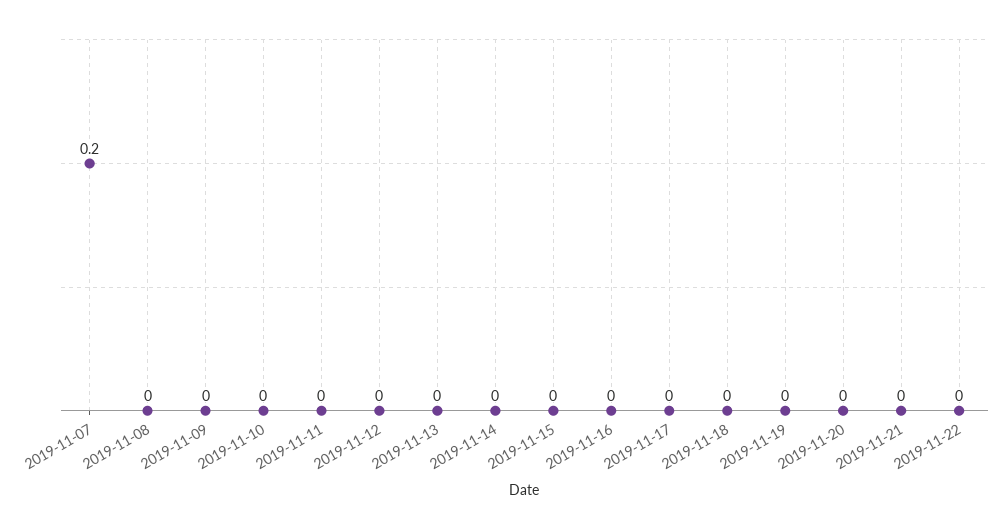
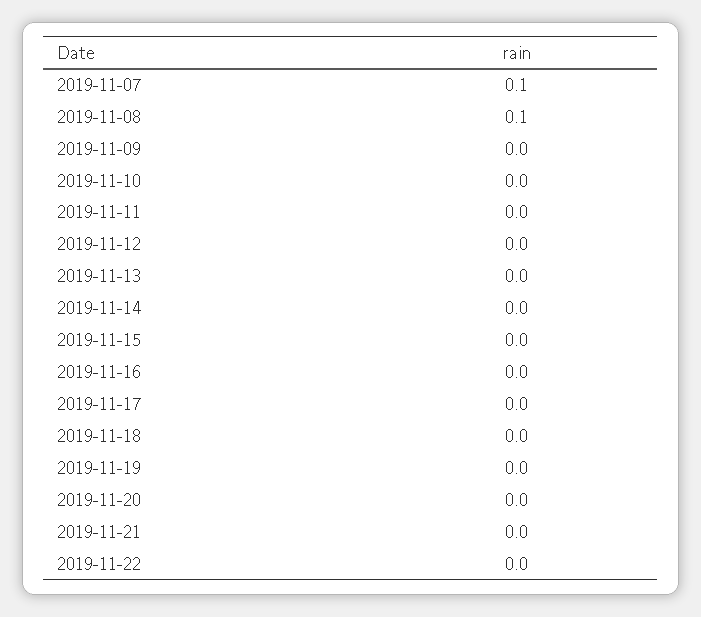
2019-11-07: 0.2 -> 0.1
2019-11-08: 0 -> 0.1

